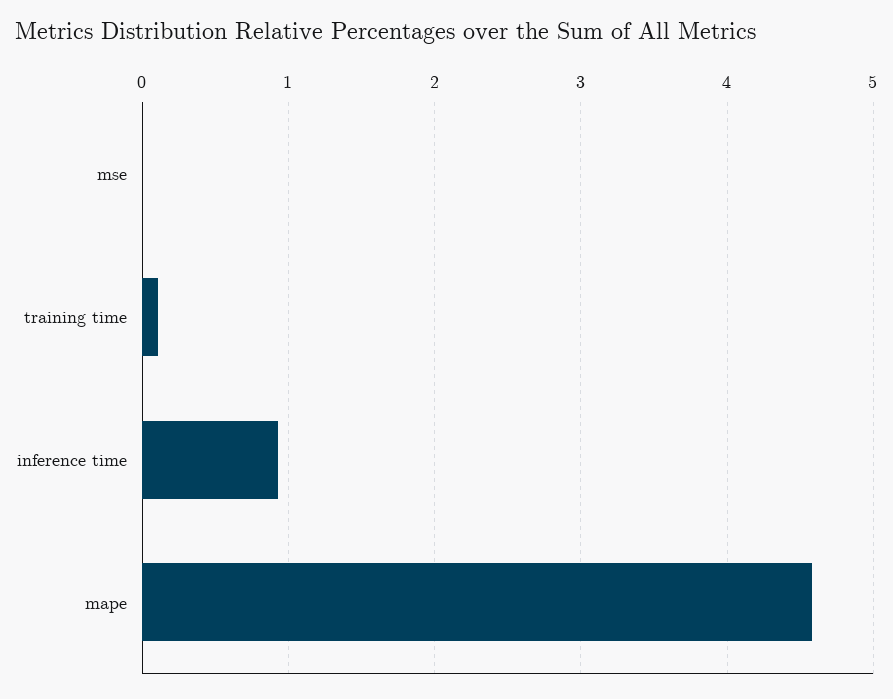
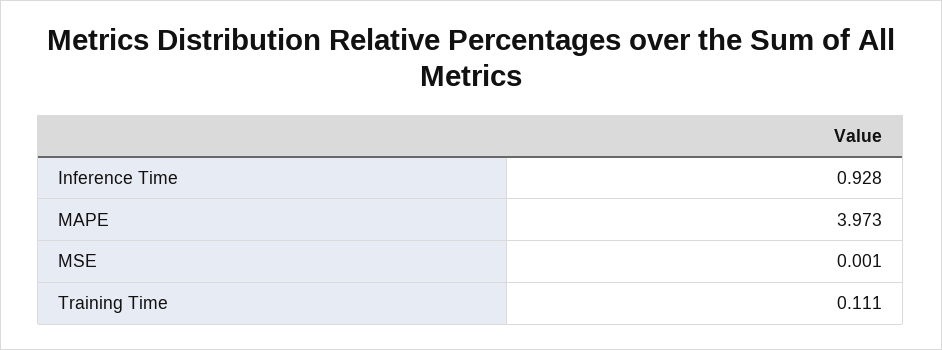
mape: 4.6 -> 3.973

